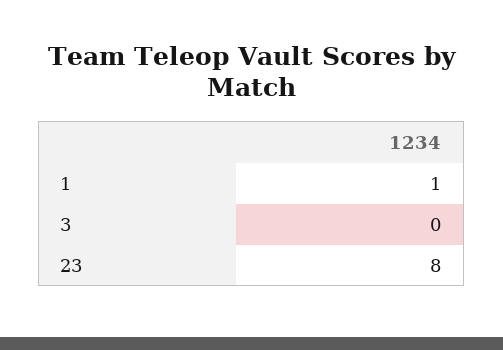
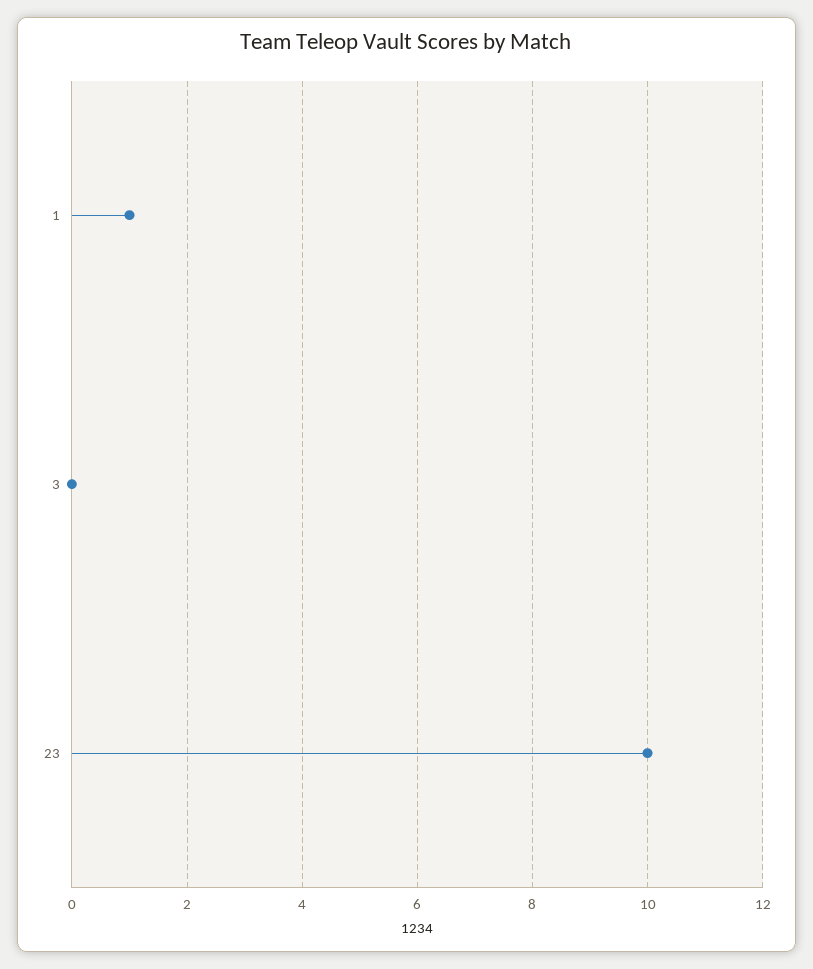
23: 8 -> 10

